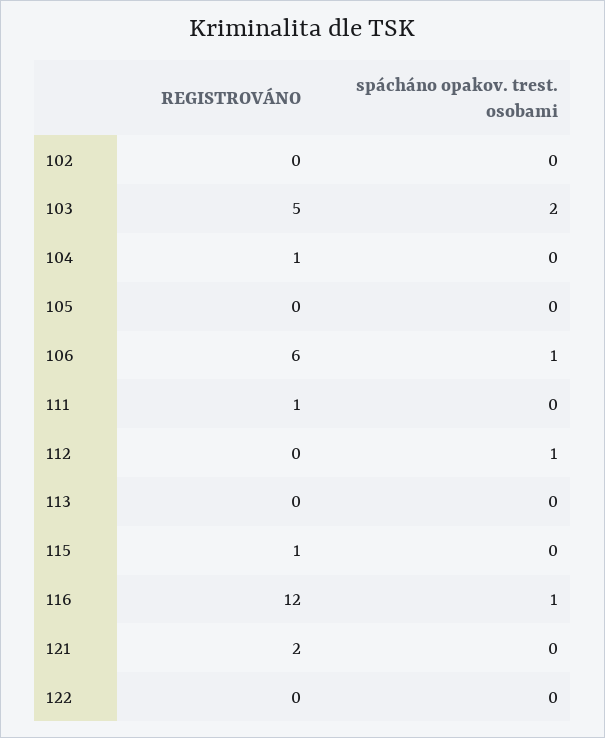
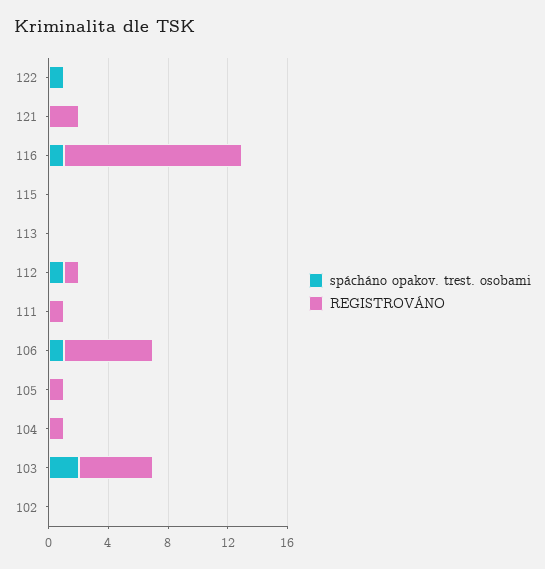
REGISTROVÁNO, 105: 0 -> 1
REGISTROVÁNO, 112: 0 -> 1
REGISTROVÁNO, 115: 1 -> 0
spácháno opakov. trest. osobami, 122: 0 -> 1

